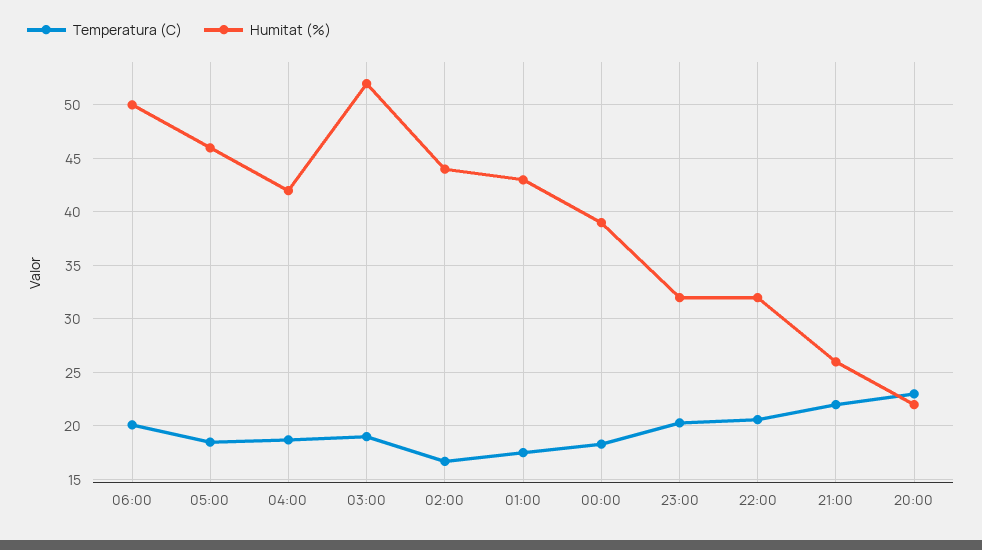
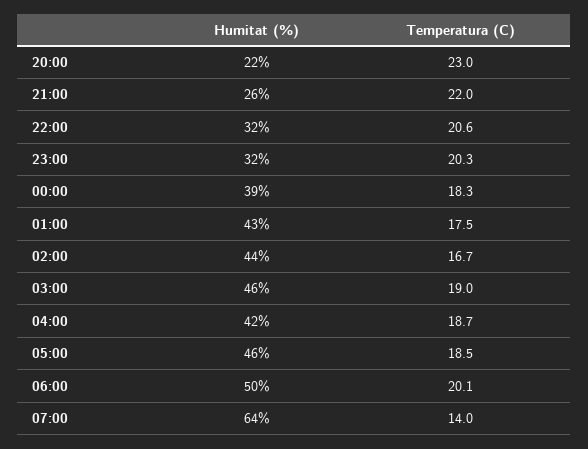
Humitat (%), 03:00: 52 -> 46
Humitat (%), 07:00: none -> 64
Temperatura (C), 07:00: none -> 14

